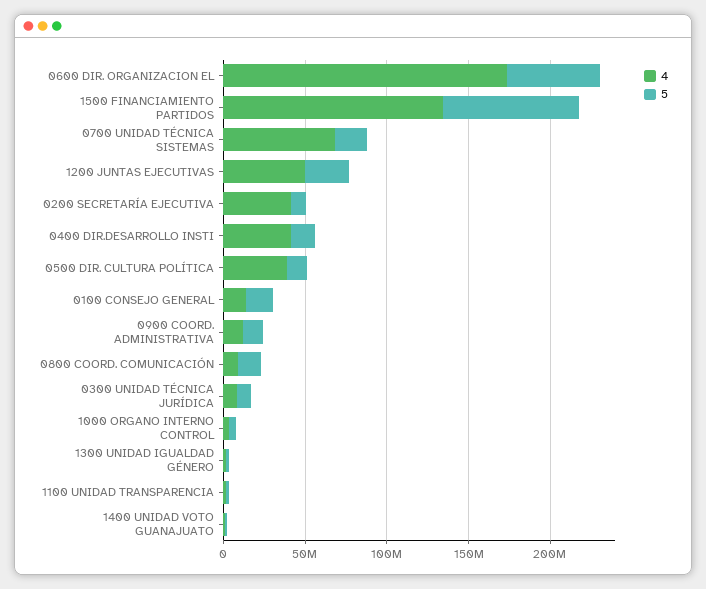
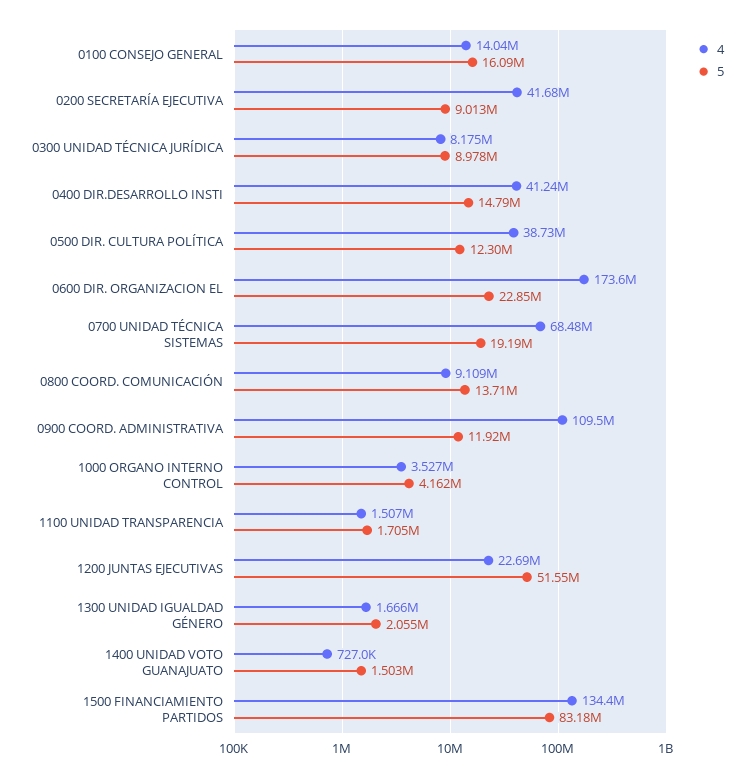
5, 0600 DIR. ORGANIZACION EL: 60000000 -> 22850000
4, 1200 JUNTAS EJECUTIVAS: 50000000 -> 22690000
5, 1200 JUNTAS EJECUTIVAS: 30000000 -> 51550000
4, 0900 COORD. ADMINISTRATIVA: 10000000 -> 109500000

